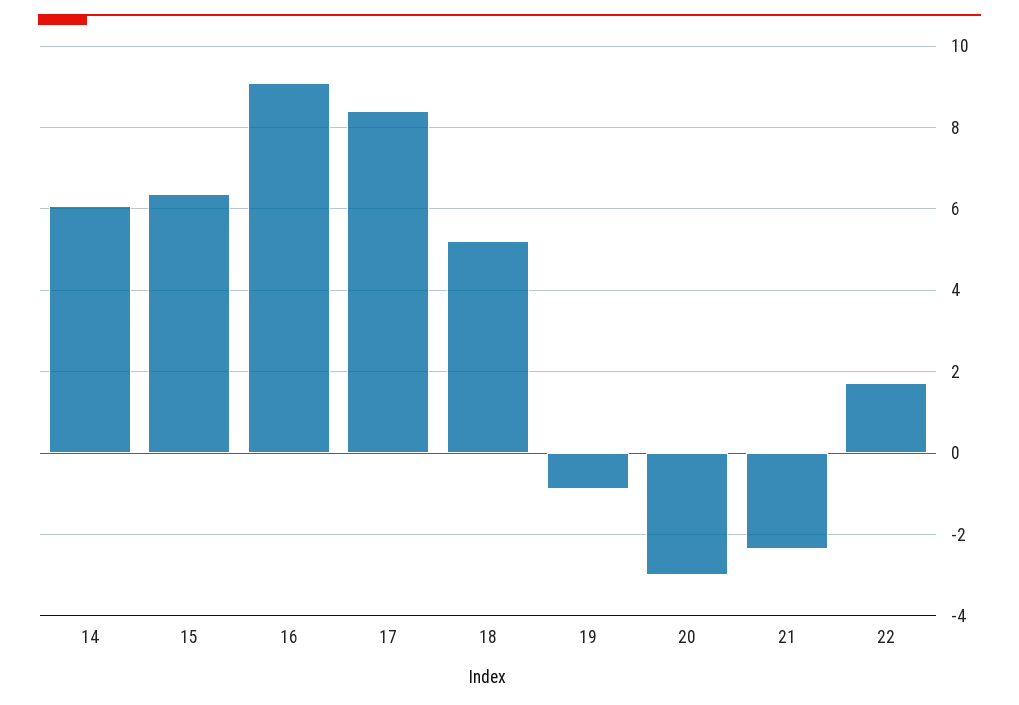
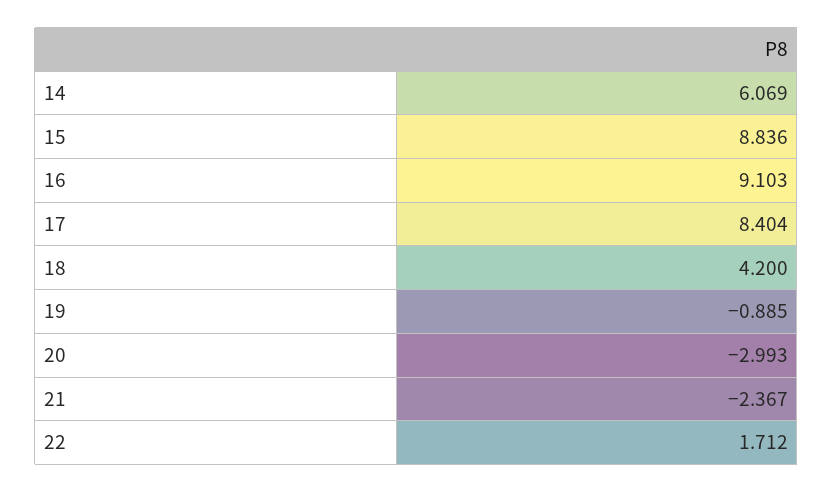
15: 6.4 -> 8.836
18: 5.2 -> 4.2

